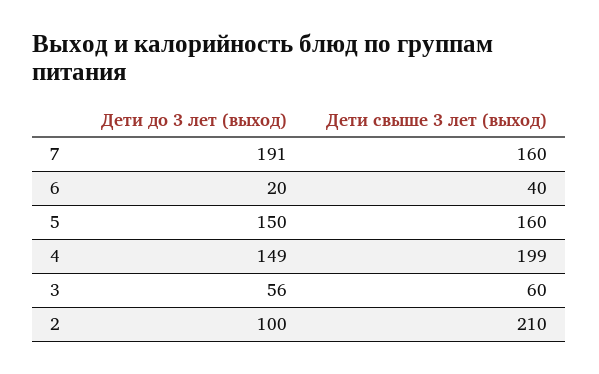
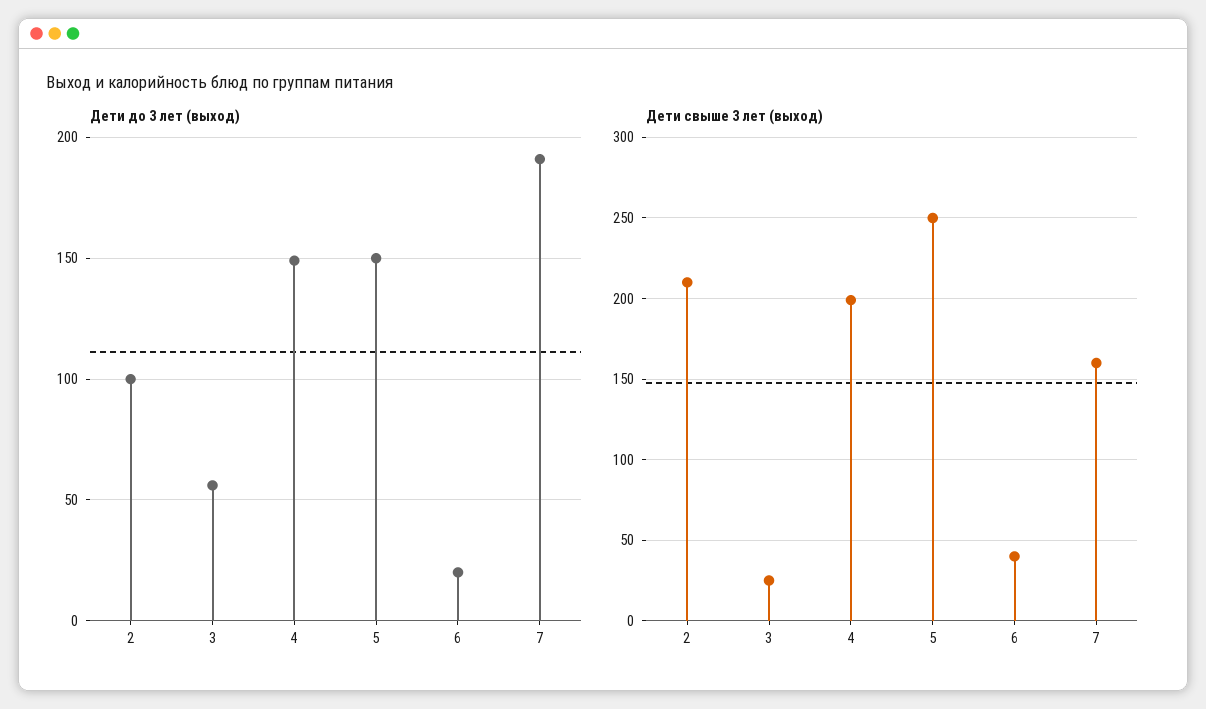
Дети свыше 3 лет (выход), 5: 160 -> 250
Дети свыше 3 лет (выход), 3: 60 -> 25

